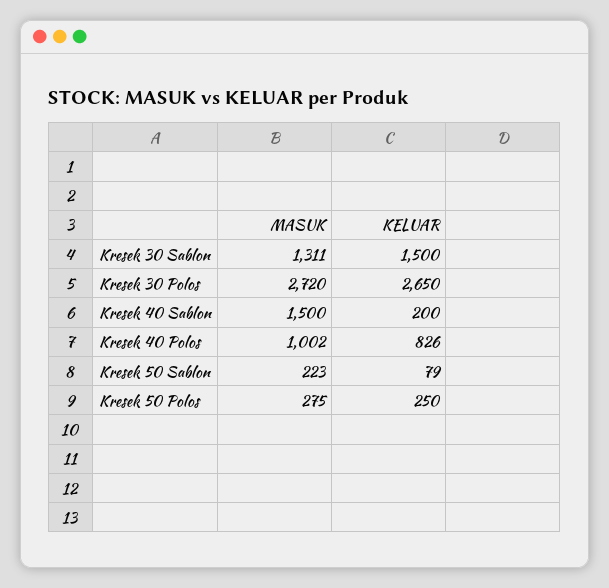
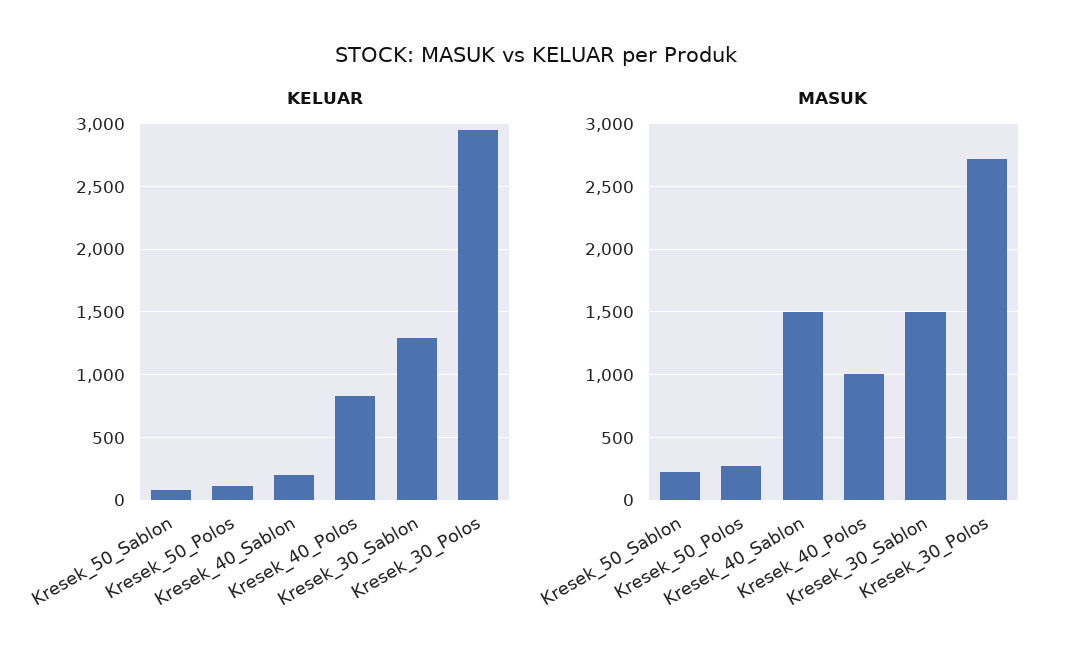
MASUK, Kresek 30 Sablon: 1311 -> 1500
KELUAR, Kresek 30 Sablon: 1500 -> 1300
KELUAR, Kresek 30 Polos: 2650 -> 2950
KELUAR, Kresek 50 Polos: 250 -> 100

